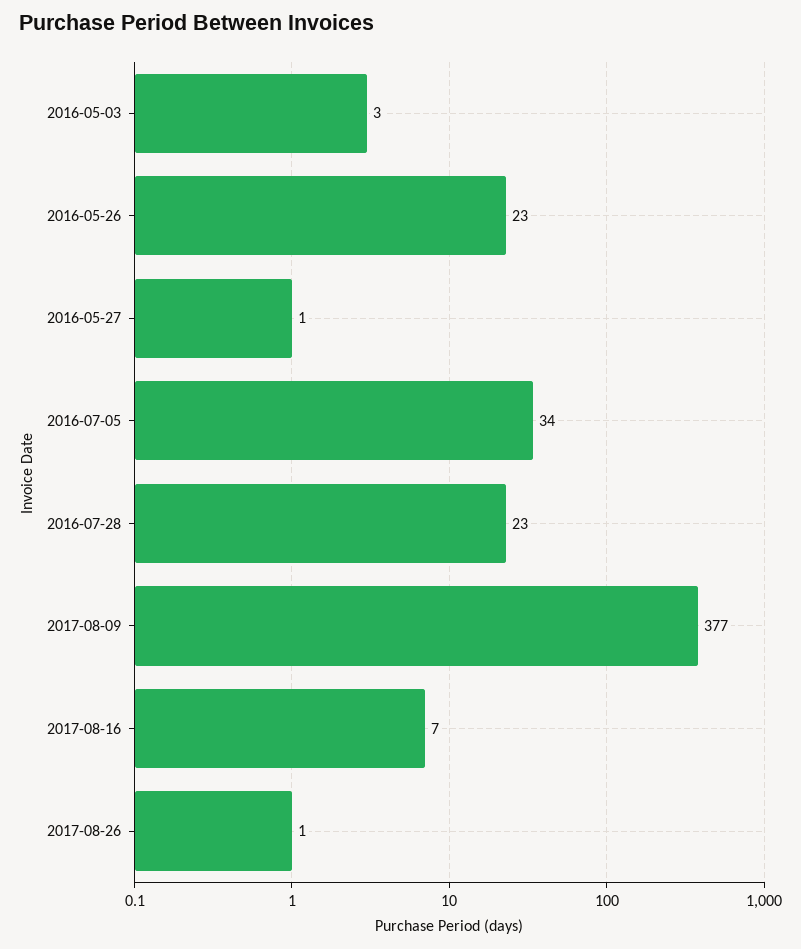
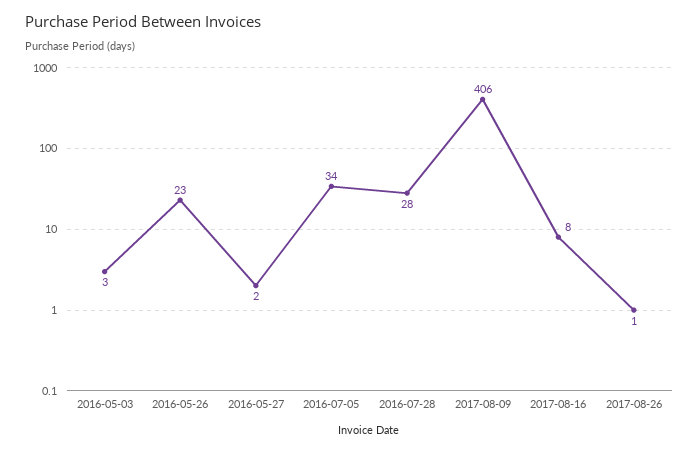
2016-05-27: 1 -> 2
2016-07-28: 23 -> 28
2017-08-09: 377 -> 406
2017-08-16: 7 -> 8

